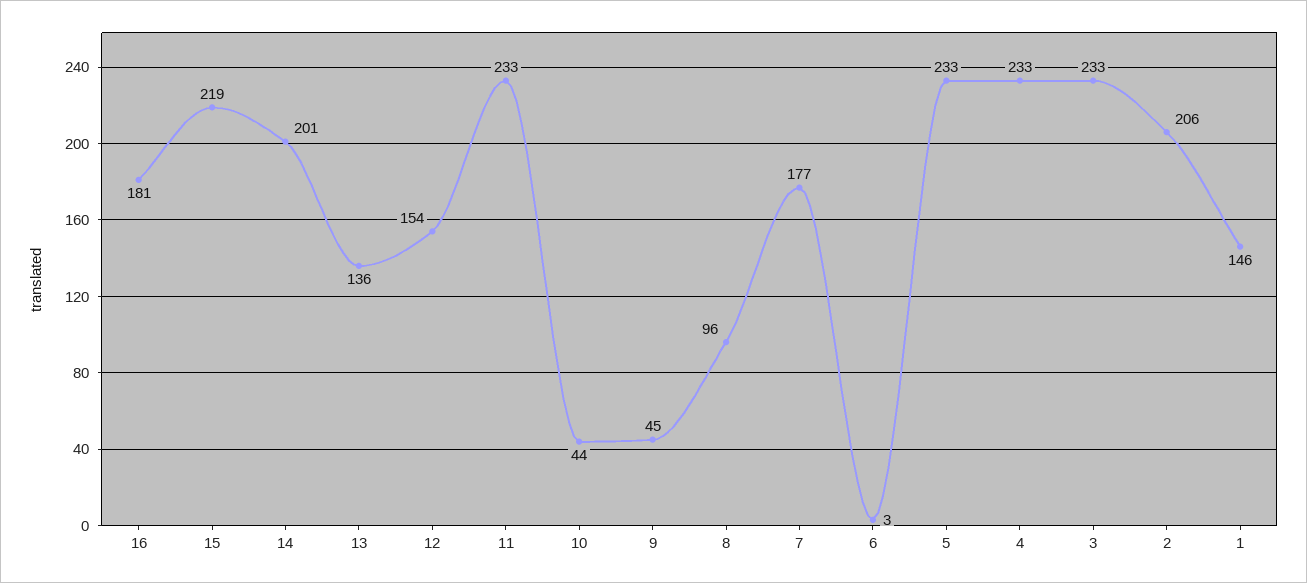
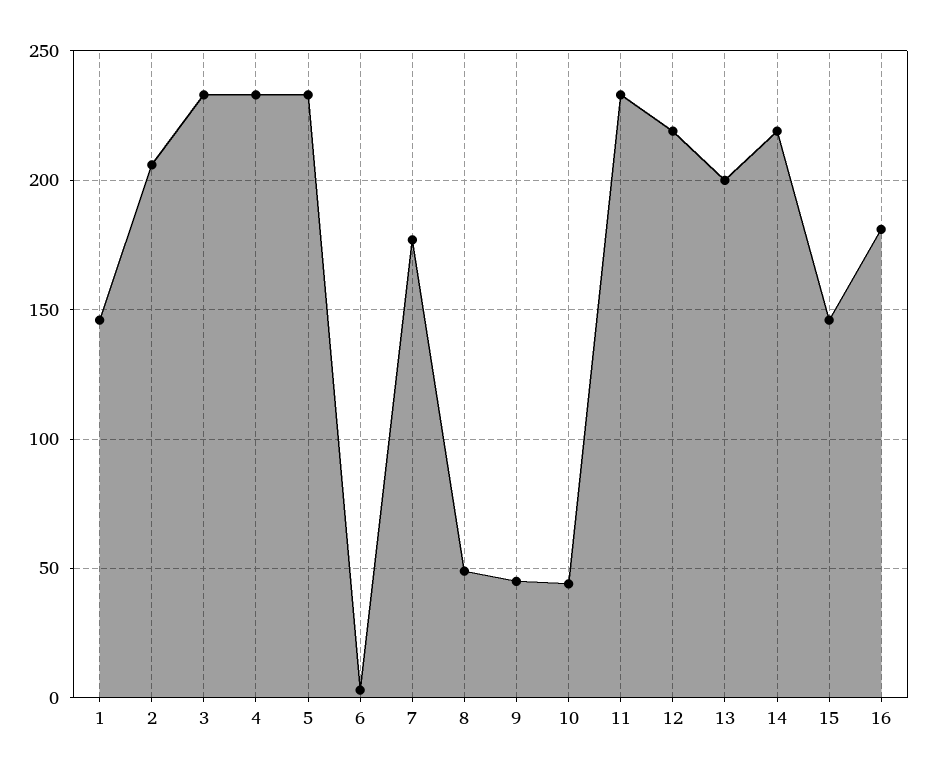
15: 219 -> 145
14: 201 -> 220
13: 136 -> 200
12: 154 -> 220
8: 96 -> 50

